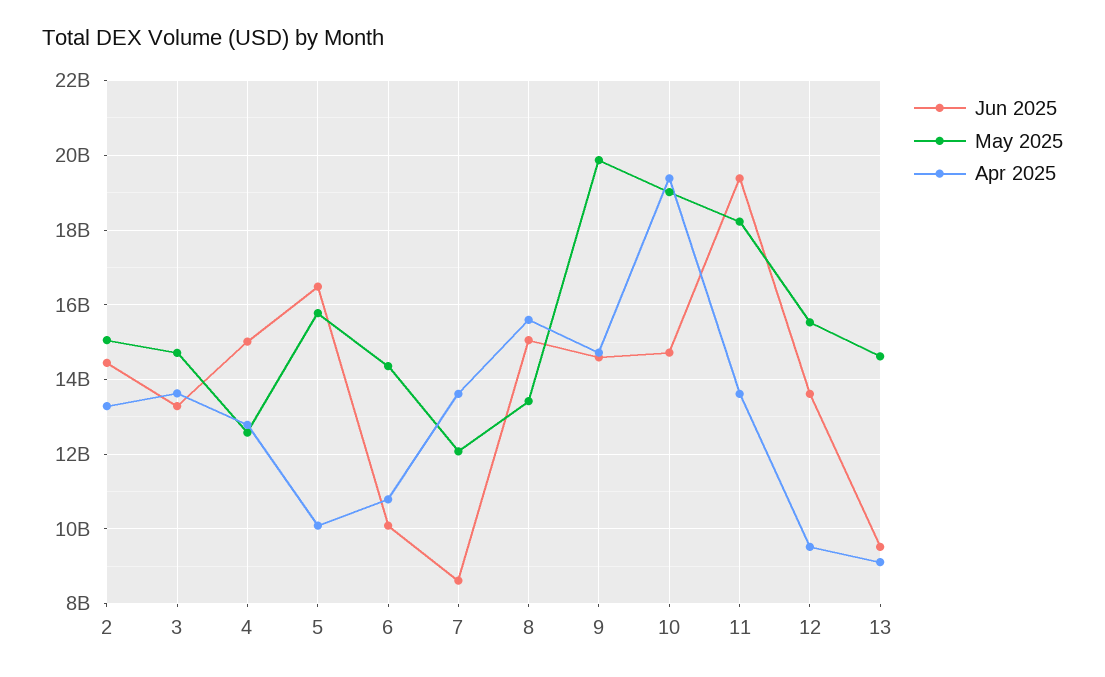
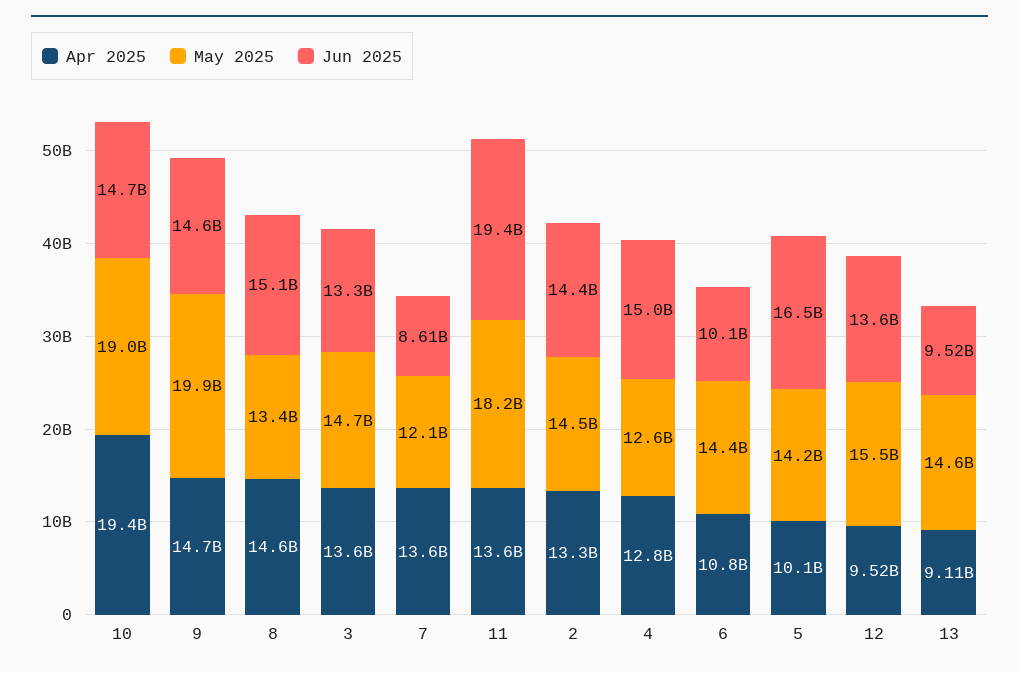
May 2025, 2: 15000000000 -> 14500000000
May 2025, 5: 15800000000 -> 14200000000
Apr 2025, 8: 15600000000 -> 14600000000

